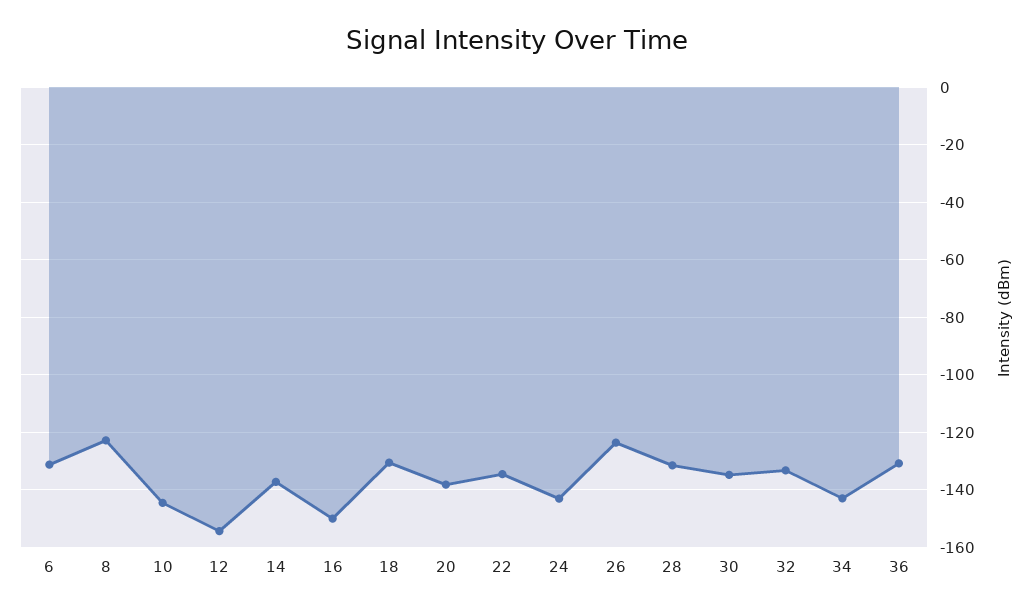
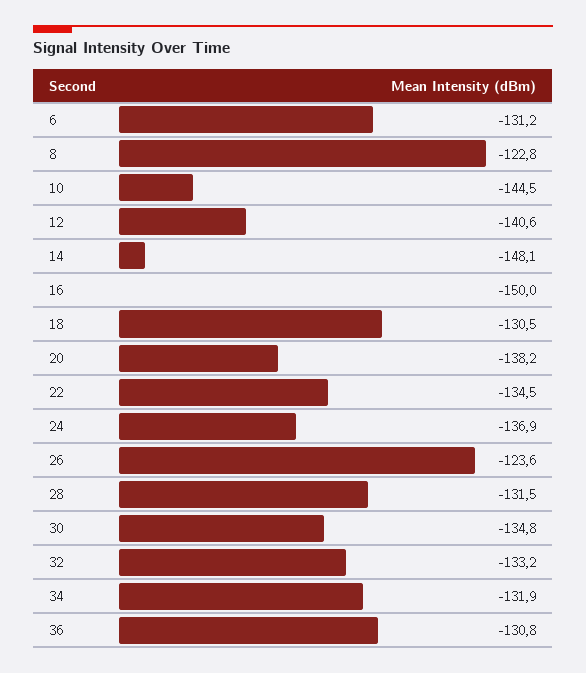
12: -155 -> -140.6
14: -137.5 -> -148.1
24: -142.5 -> -136.9
34: -142.5 -> -131.9

